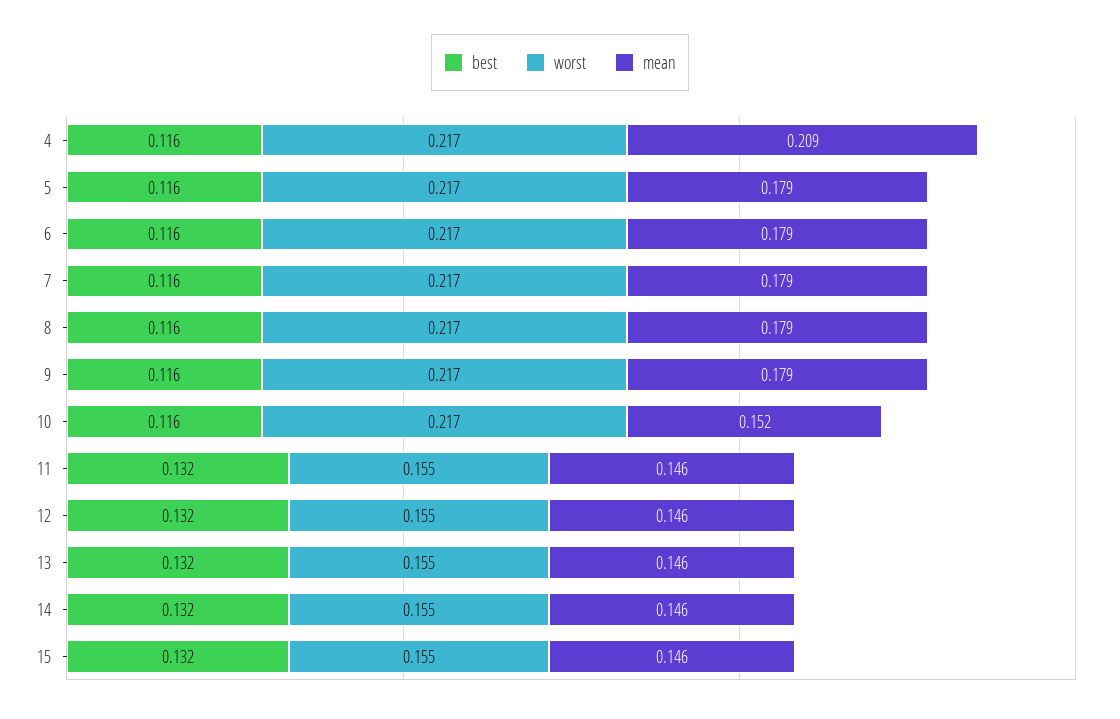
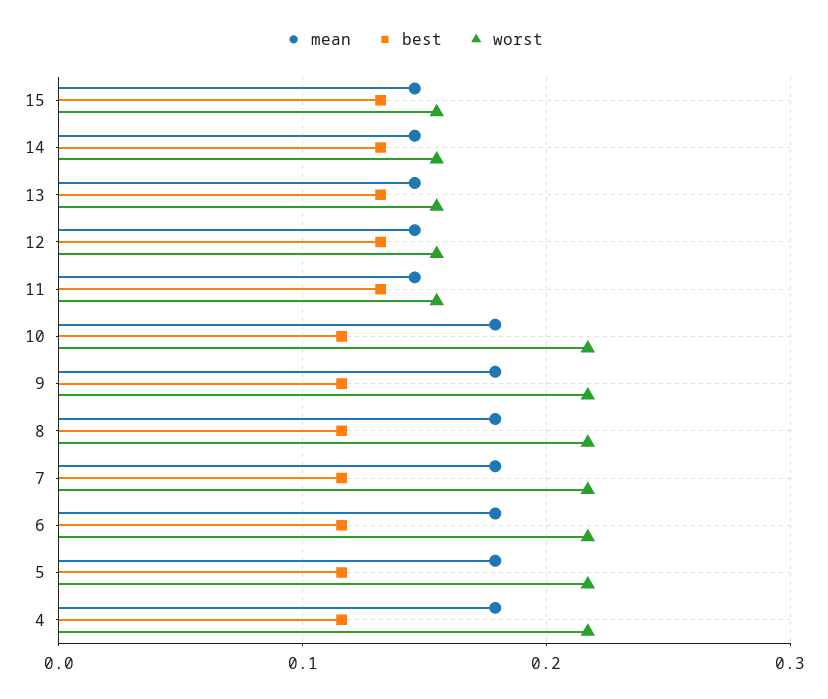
mean, 4: 0.209 -> 0.18
mean, 10: 0.152 -> 0.18

